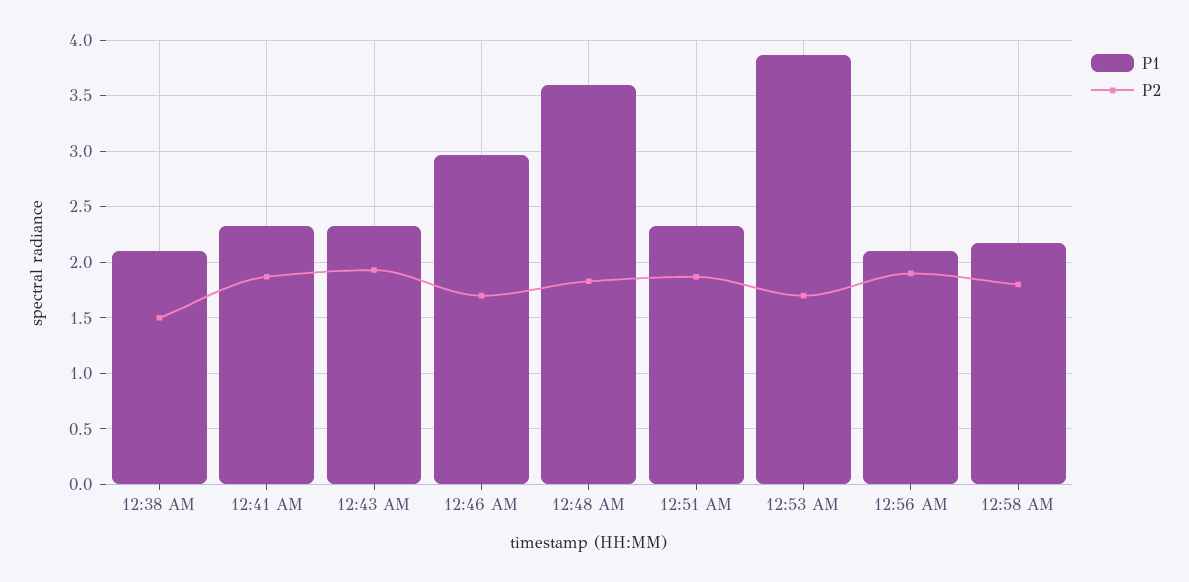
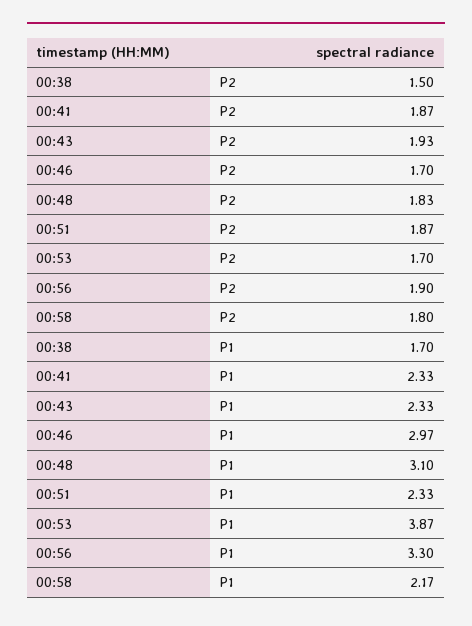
P1, 12:38 AM: 2.1 -> 1.7
P1, 12:48 AM: 3.6 -> 3.1
P1, 12:56 AM: 2.1 -> 3.3

